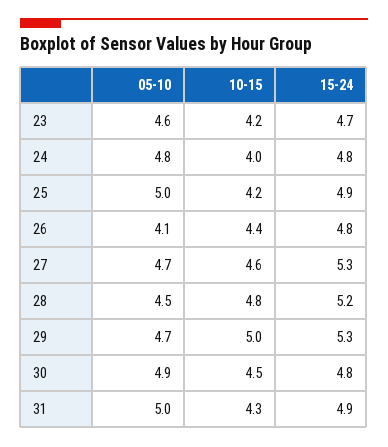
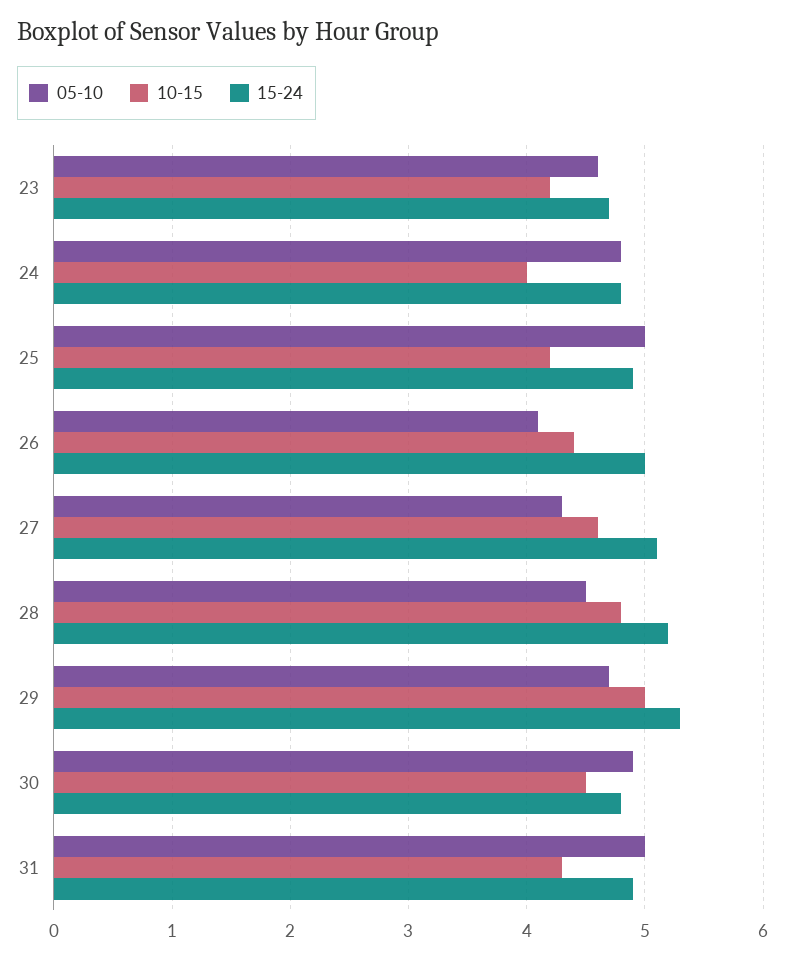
15-24, 26: 4.8 -> 5
05-10, 27: 4.7 -> 4.3
15-24, 27: 5.3 -> 5.1

